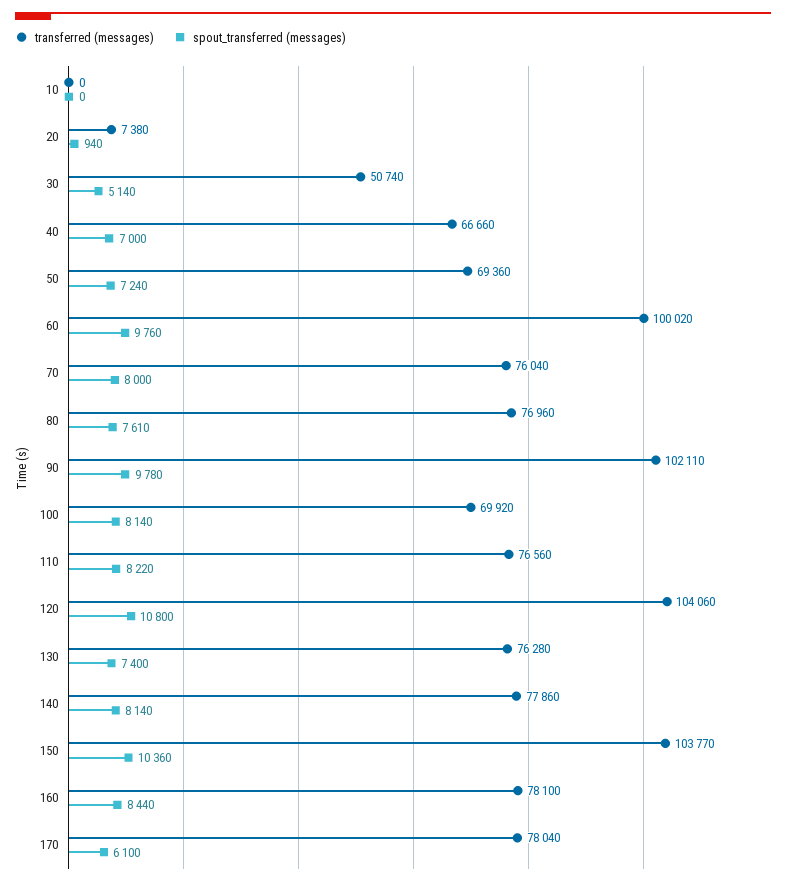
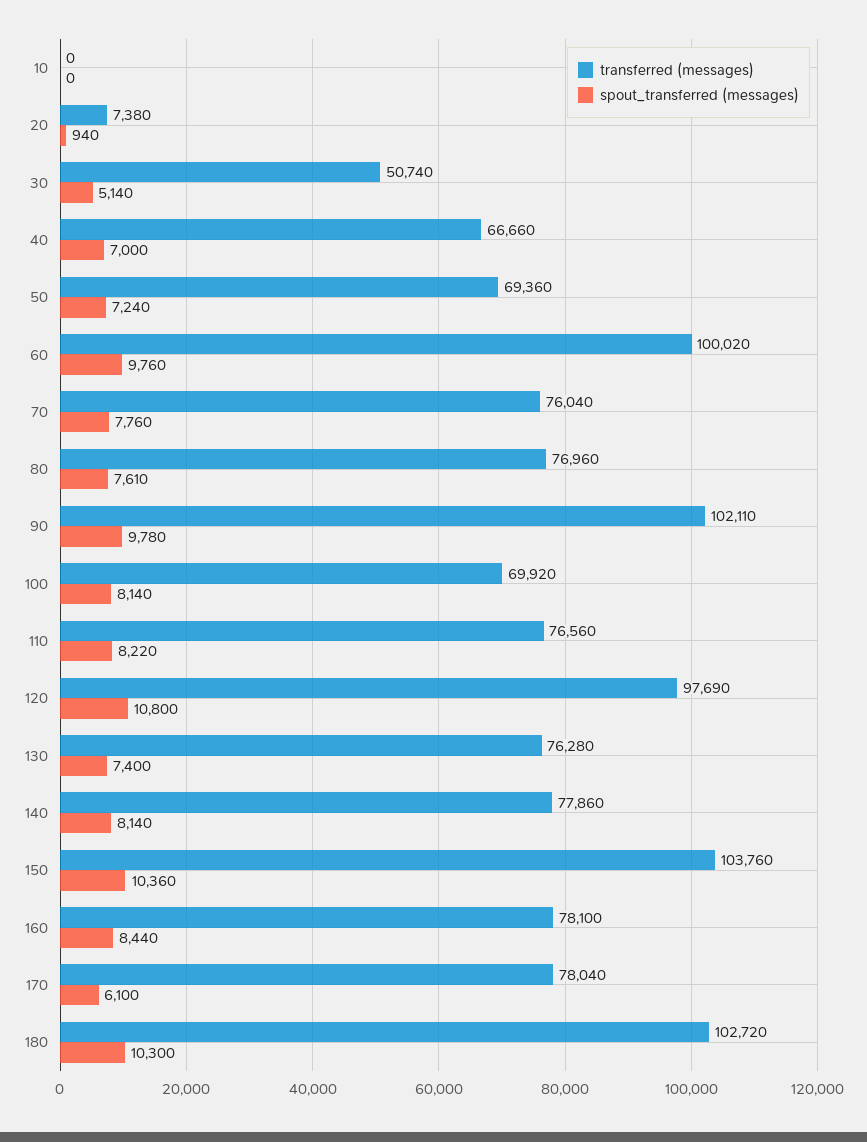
spout_transferred (messages), 70: 8000 -> 7760
transferred (messages), 120: 104060 -> 97690
transferred (messages), 150: 103770 -> 103760
transferred (messages), 180: none -> 102720
spout_transferred (messages), 180: none -> 10300

